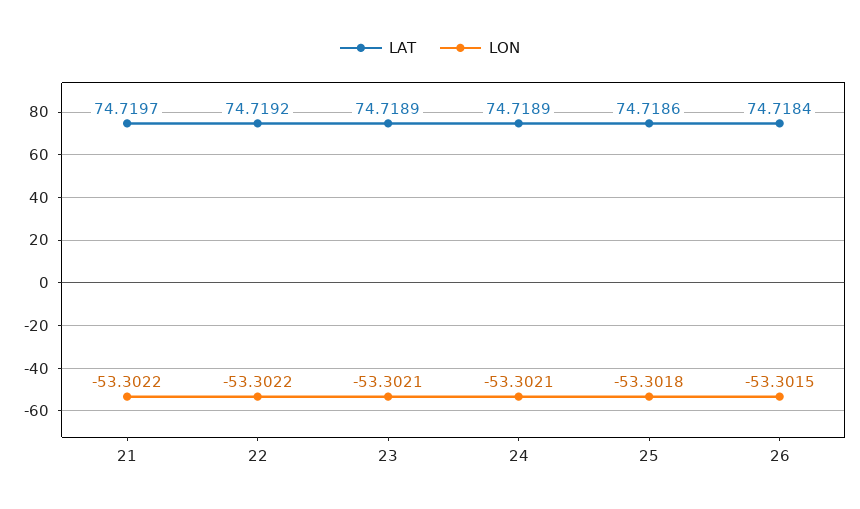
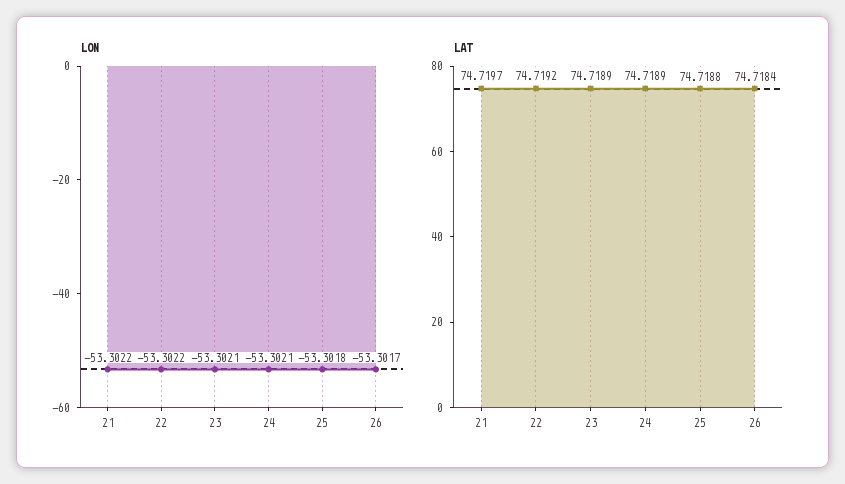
LAT, 25: 74.7186 -> 74.7188
LON, 26: -53.3015 -> -53.3017

